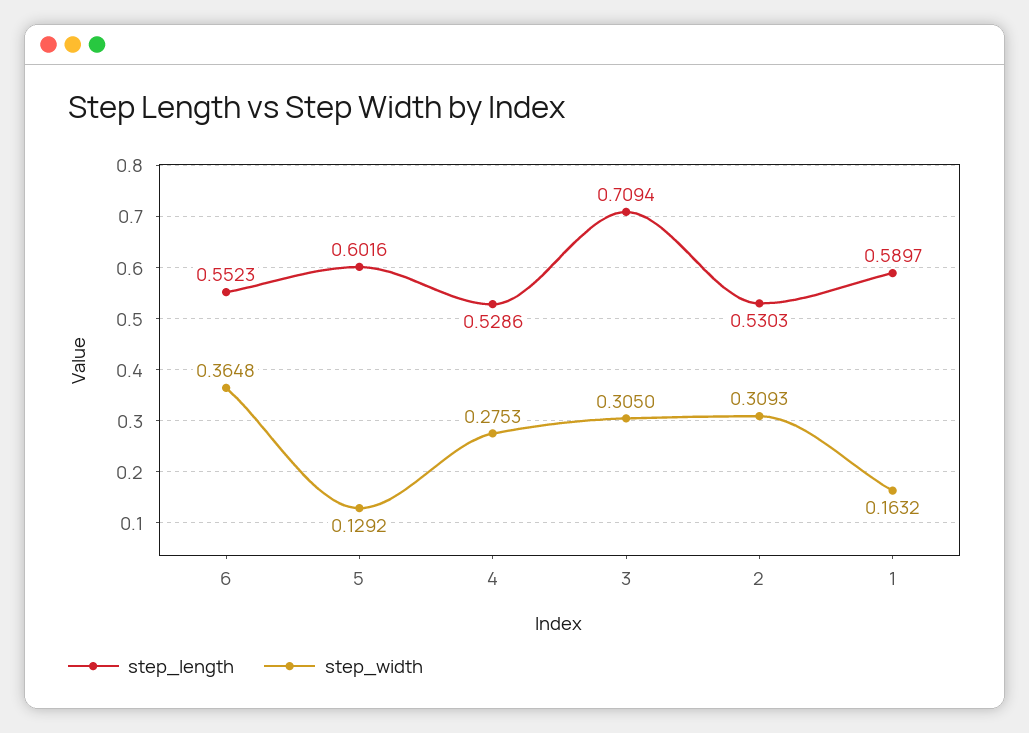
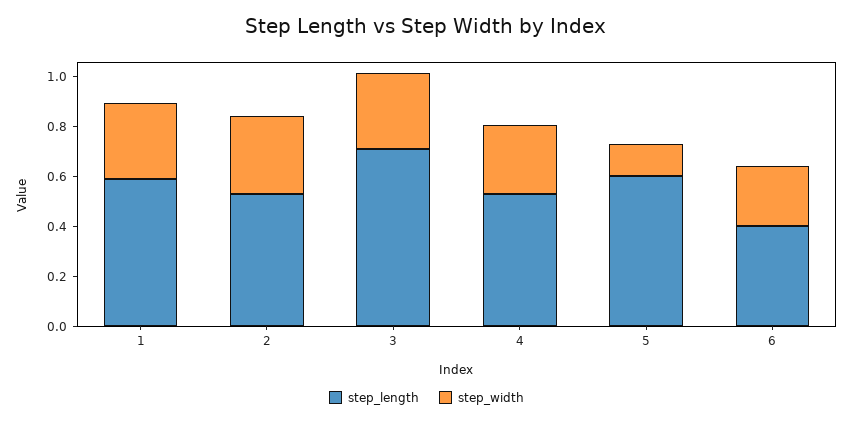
step_length, 6: 0.5523 -> 0.4
step_width, 6: 0.3648 -> 0.25
step_width, 1: 0.1632 -> 0.3

